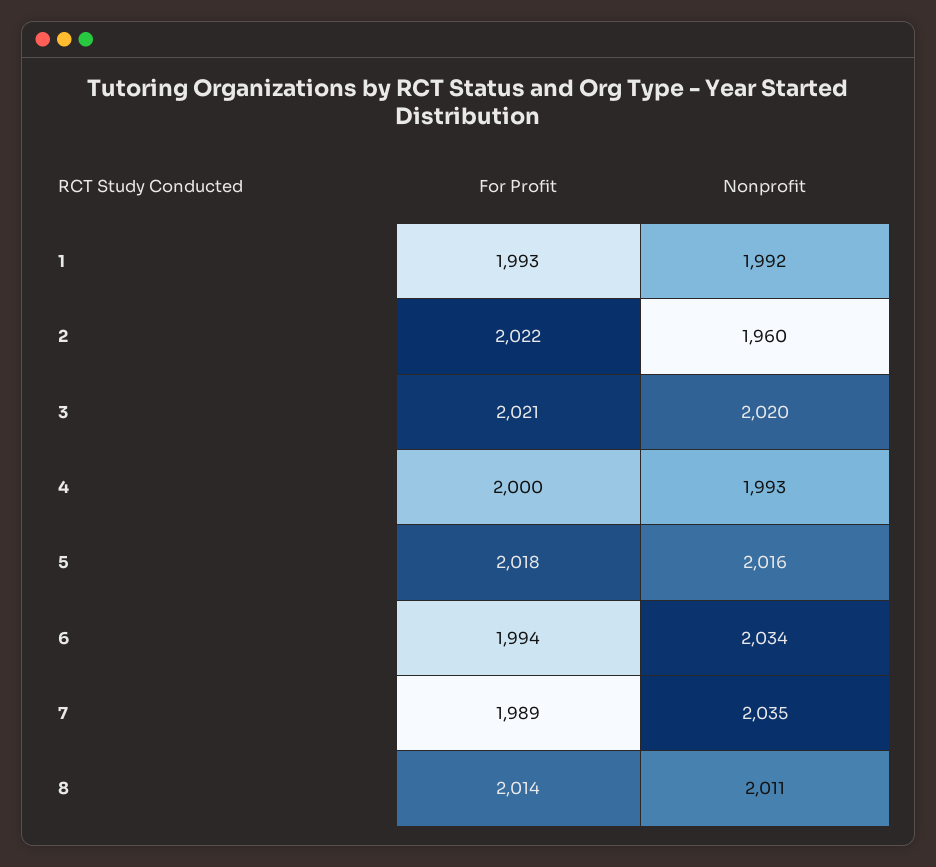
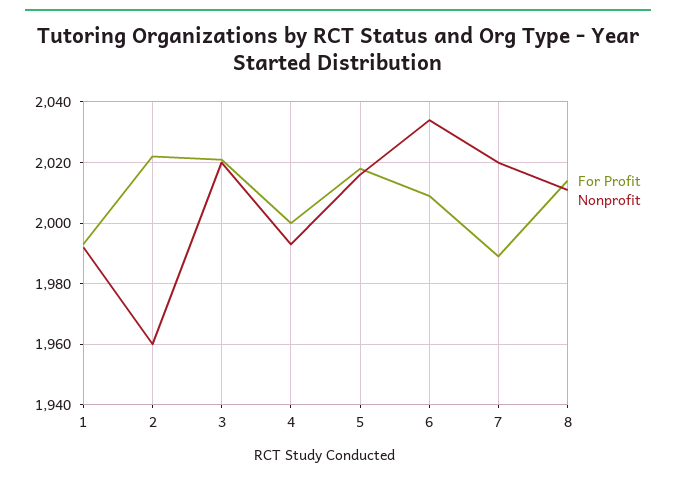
For Profit, 6: 1994 -> 2010
Nonprofit, 7: 2035 -> 2020

